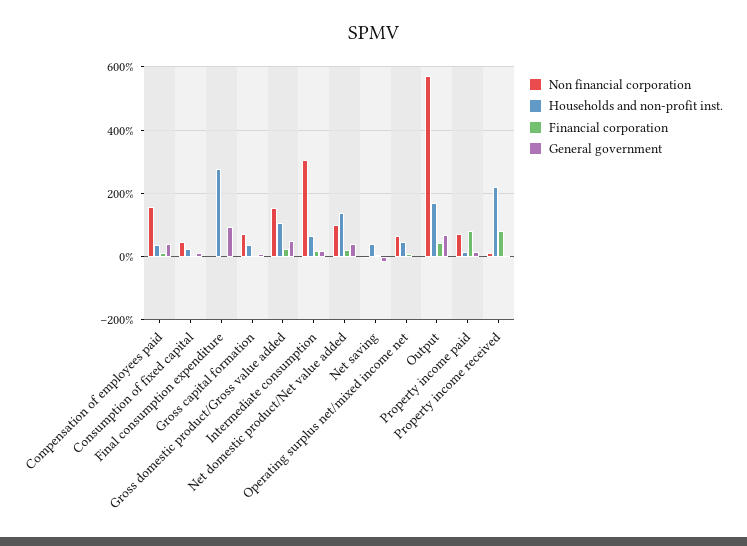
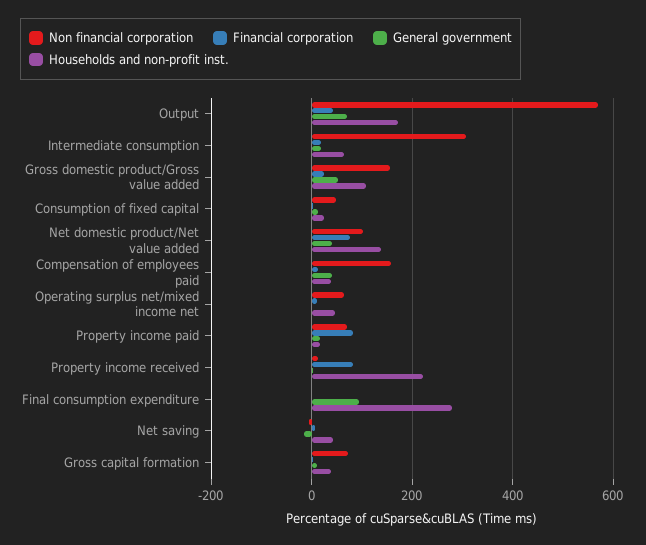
Financial corporation, Net domestic product/Net value added: 20 -> 80

